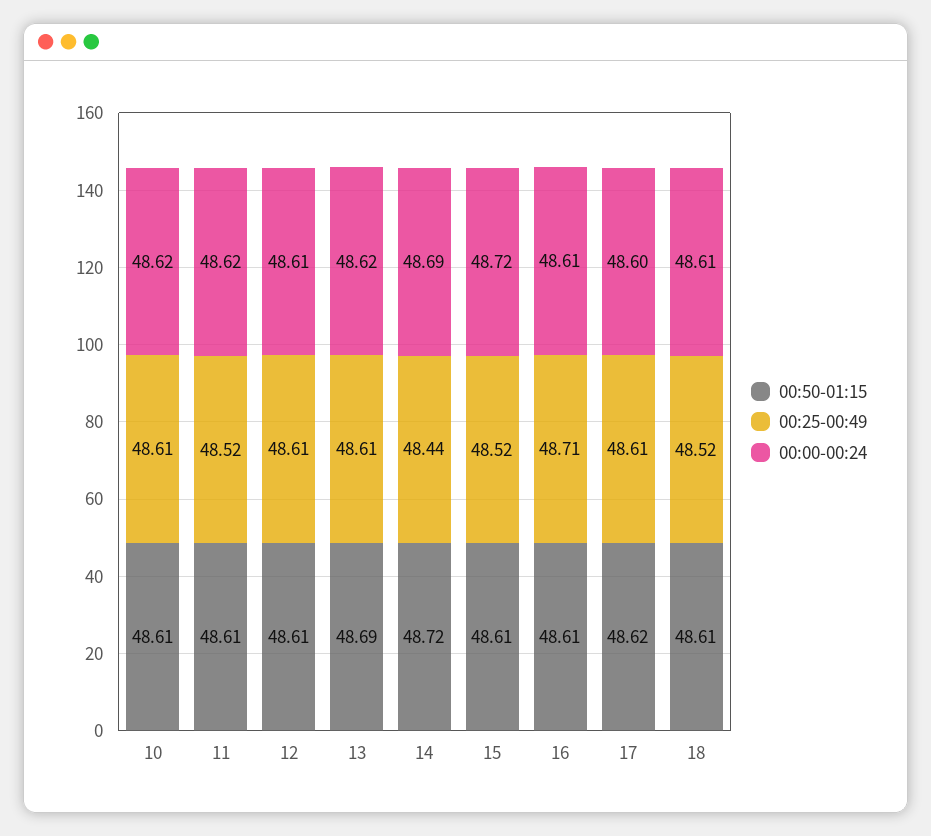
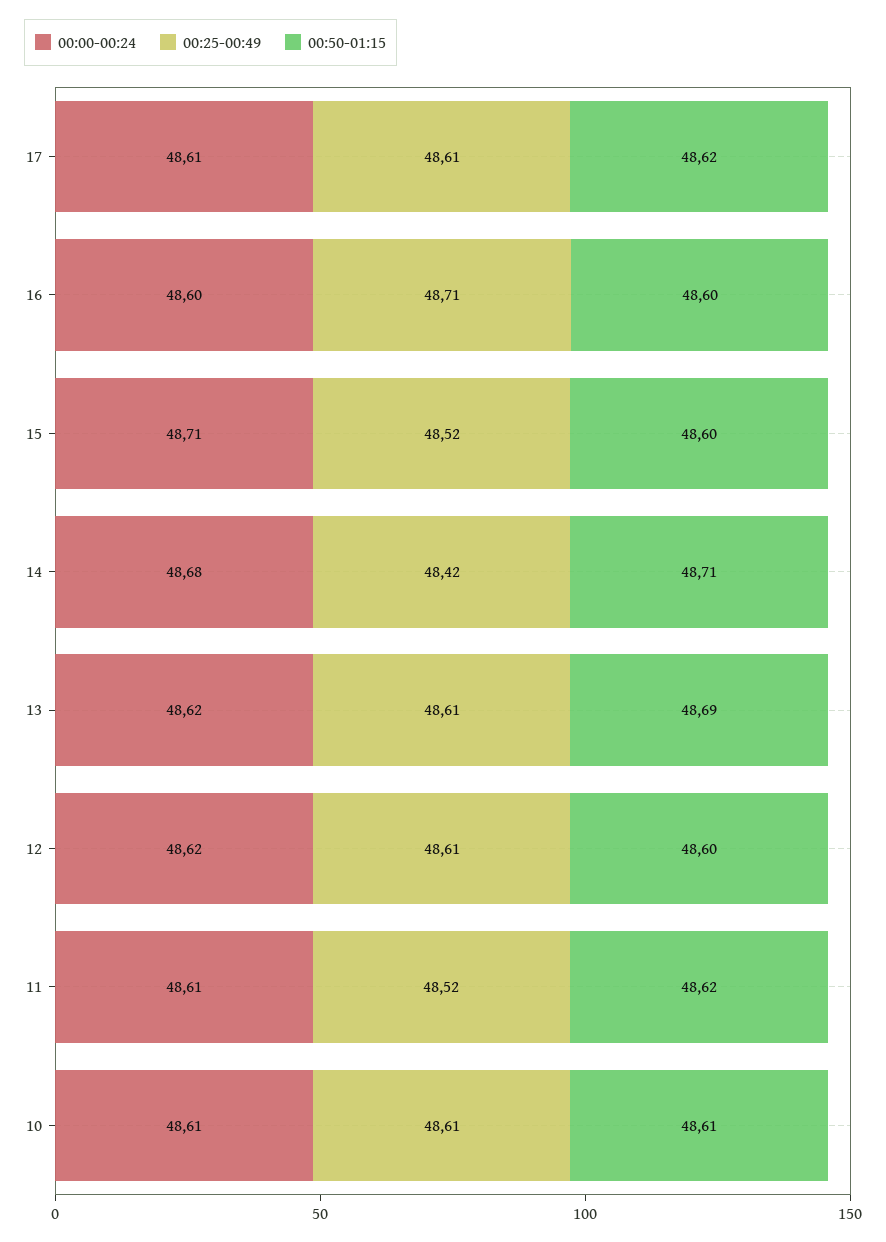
00:00-00:24, 10: 48.62 -> 48.61
00:50-01:15, 11: 48.61 -> 48.62
00:00-00:24, 11: 48.62 -> 48.61
00:50-01:15, 12: 48.61 -> 48.6
00:00-00:24, 12: 48.61 -> 48.62
00:50-01:15, 14: 48.72 -> 48.71
00:25-00:49, 14: 48.44 -> 48.42
00:00-00:24, 14: 48.69 -> 48.68
00:50-01:15, 15: 48.61 -> 48.6
00:00-00:24, 15: 48.72 -> 48.71
00:50-01:15, 16: 48.61 -> 48.6
00:00-00:24, 16: 48.61 -> 48.6
00:00-00:24, 17: 48.6 -> 48.61
00:50-01:15, 18: 48.61 -> none
00:25-00:49, 18: 48.52 -> none
00:00-00:24, 18: 48.61 -> none

